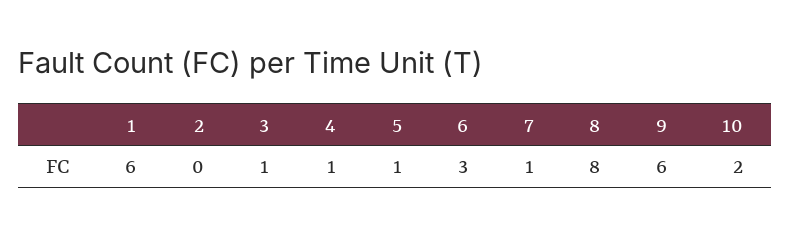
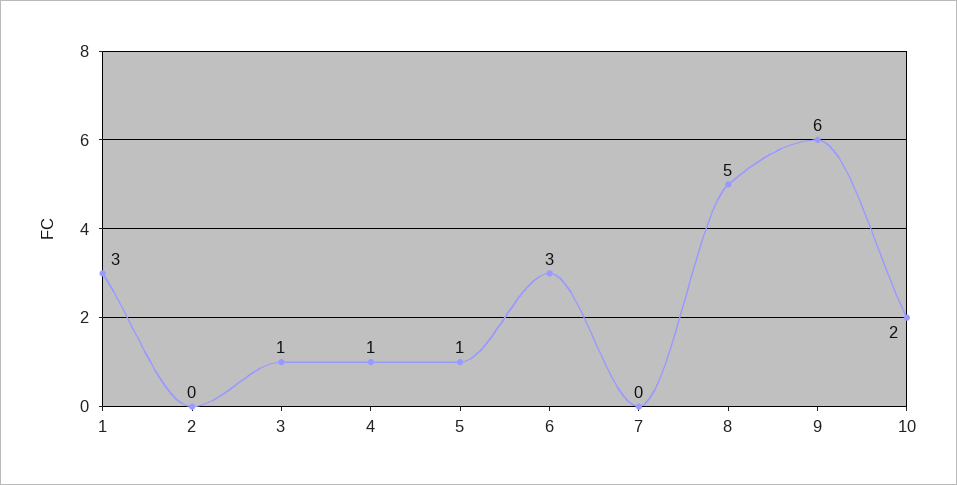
1: 6 -> 3
7: 1 -> 0
8: 8 -> 5

